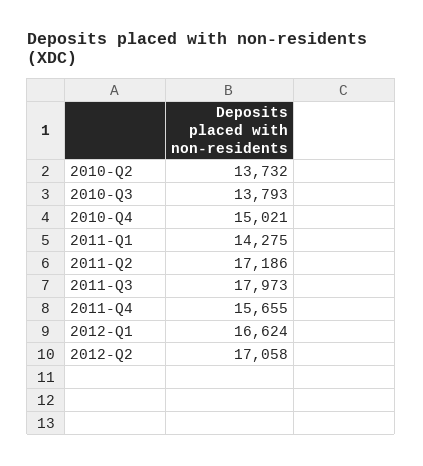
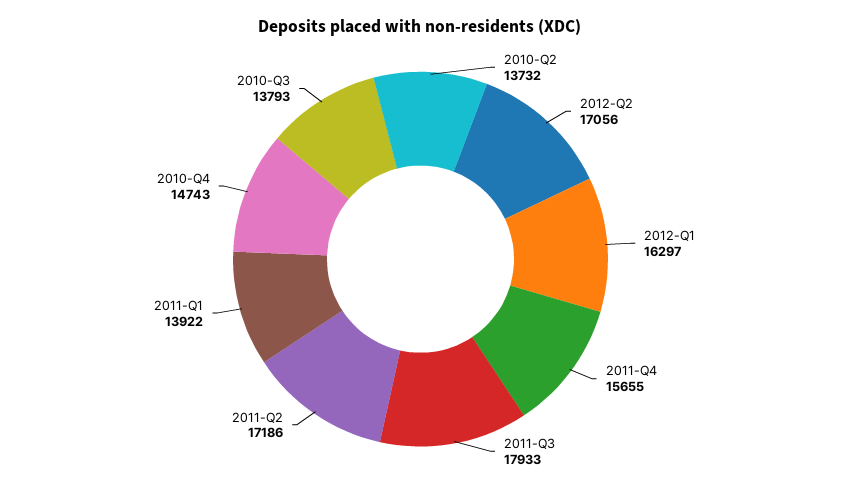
2010-Q4: 15021 -> 14743
2011-Q1: 14275 -> 13922
2011-Q3: 17973 -> 17933
2012-Q1: 16624 -> 16297
2012-Q2: 17058 -> 17056

